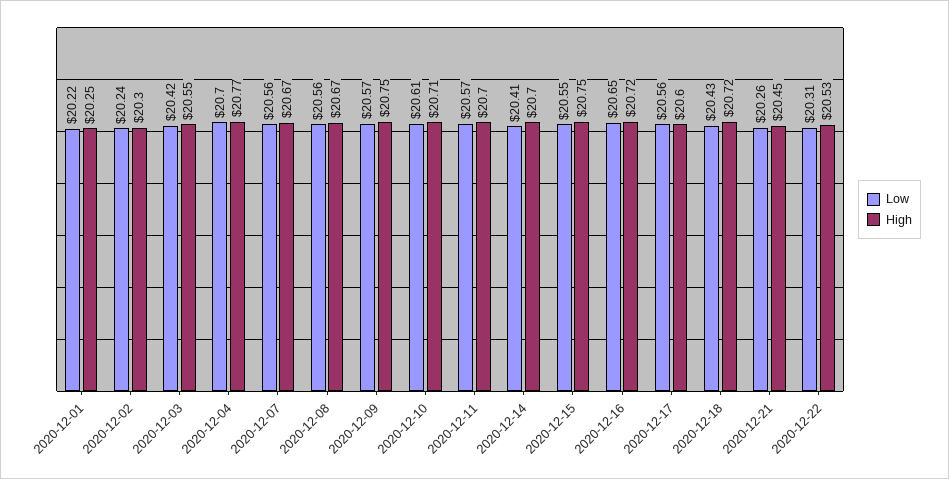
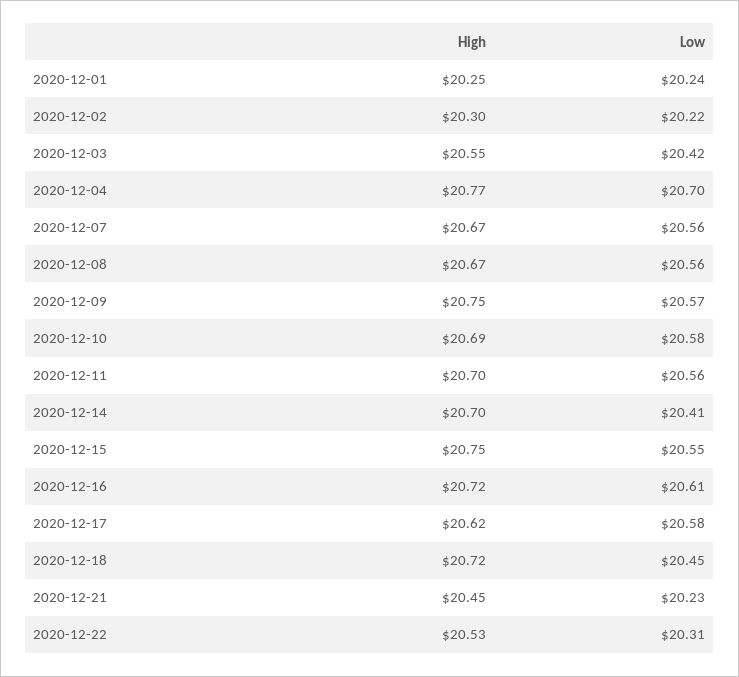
Low, 2020-12-01: 20.22 -> 20.24
Low, 2020-12-02: 20.24 -> 20.22
Low, 2020-12-10: 20.61 -> 20.58
High, 2020-12-10: 20.71 -> 20.69
Low, 2020-12-11: 20.57 -> 20.56
Low, 2020-12-16: 20.65 -> 20.61
Low, 2020-12-17: 20.56 -> 20.58
High, 2020-12-17: 20.6 -> 20.62
Low, 2020-12-18: 20.43 -> 20.45
Low, 2020-12-21: 20.26 -> 20.23

